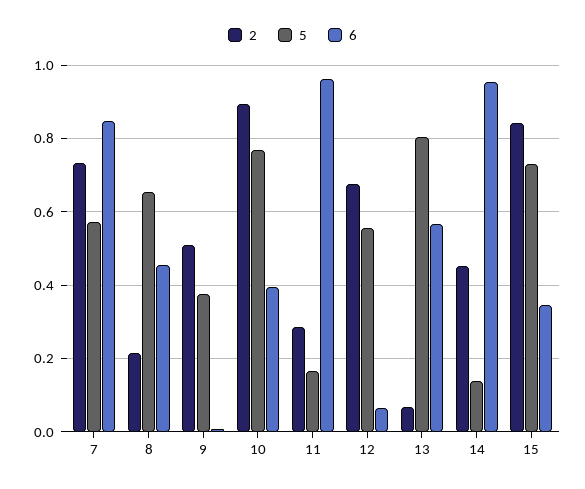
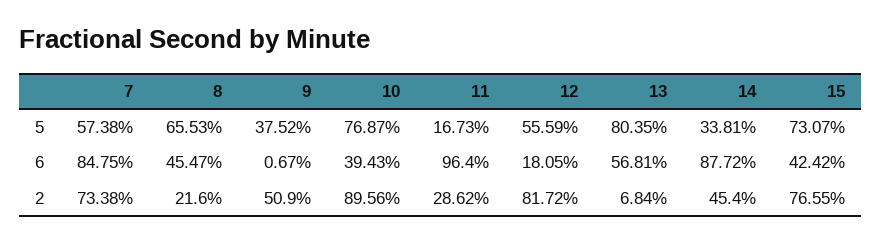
2, 12: 0.68 -> 0.8172
6, 12: 0.06 -> 0.1805
5, 14: 0.14 -> 0.3381
6, 14: 0.96 -> 0.8772
2, 15: 0.84 -> 0.7655
6, 15: 0.34 -> 0.4242

